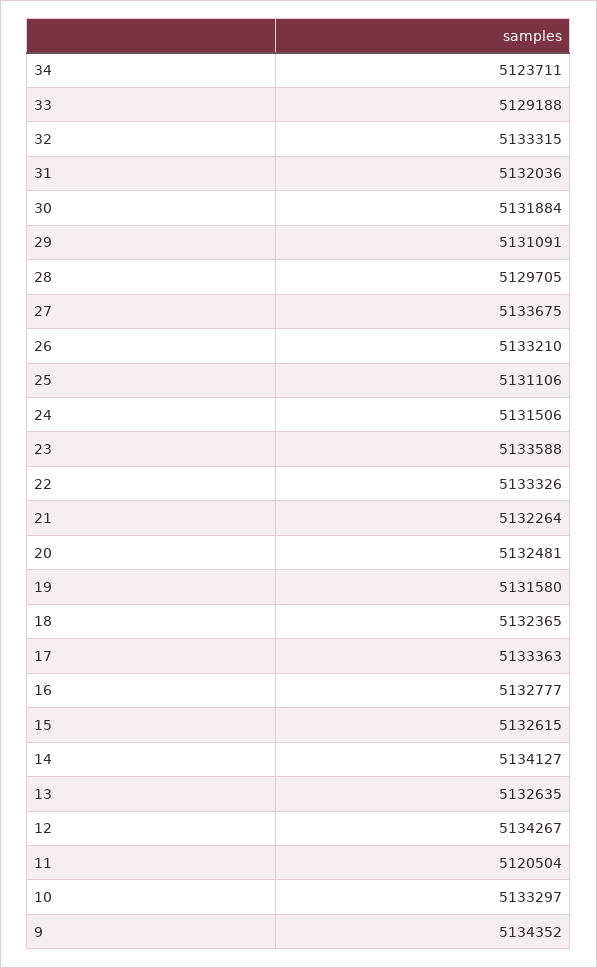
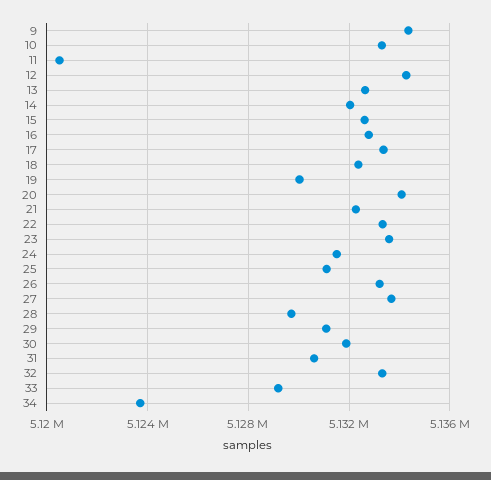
31: 5132036 -> 5130500
20: 5132481 -> 5134000
19: 5131580 -> 5130000
14: 5134127 -> 5132000

